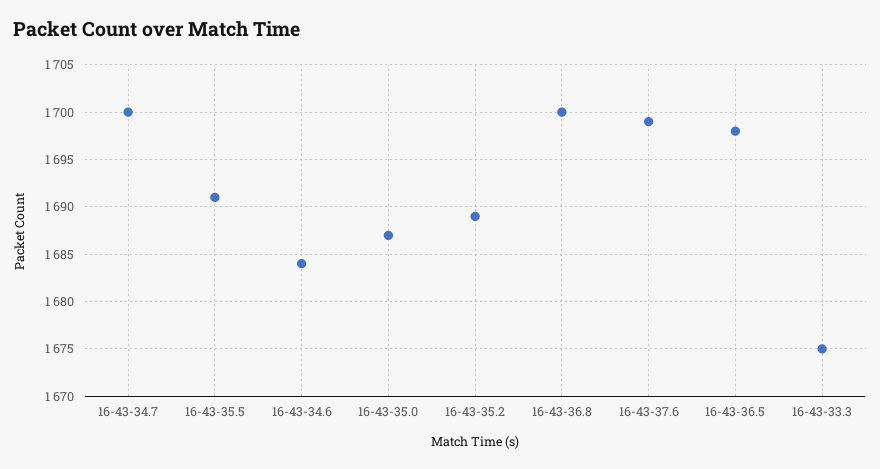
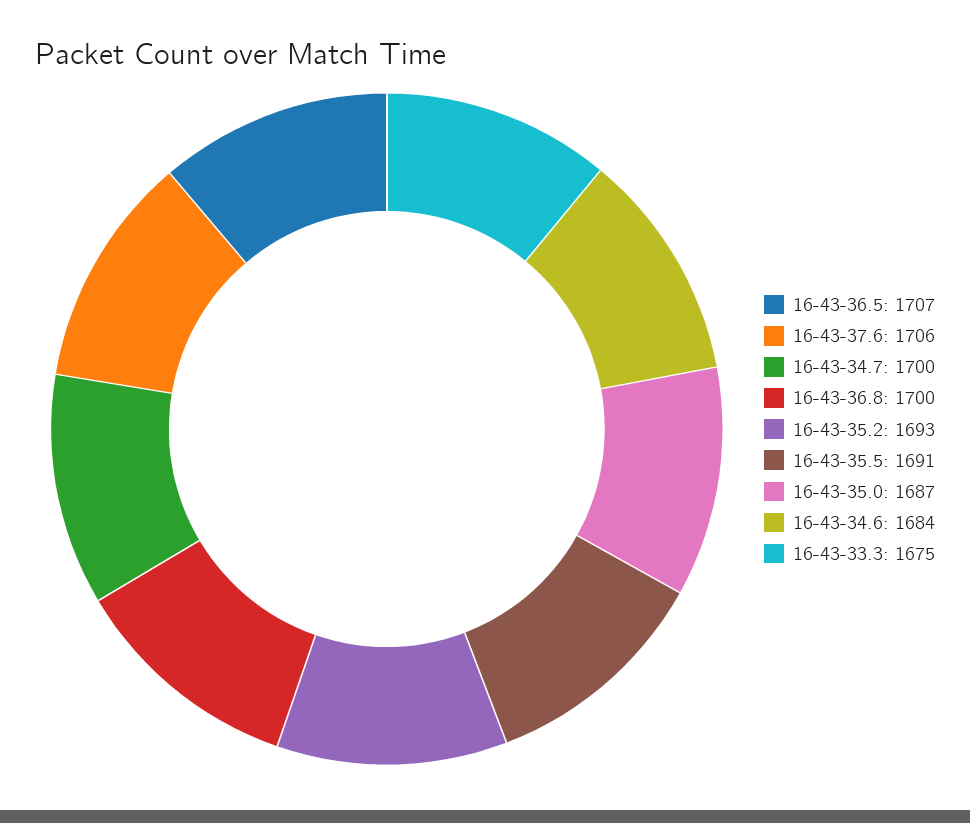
16-43-35.2: 1689 -> 1693
16-43-37.6: 1699 -> 1706
16-43-36.5: 1698 -> 1707

